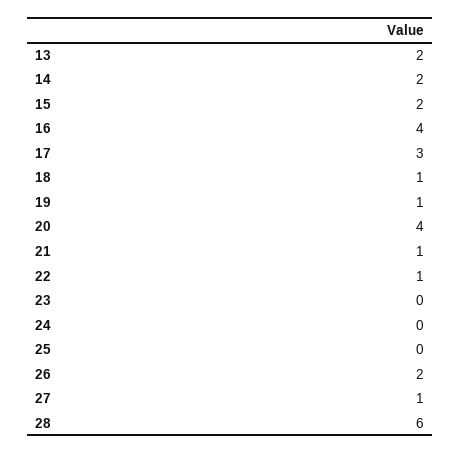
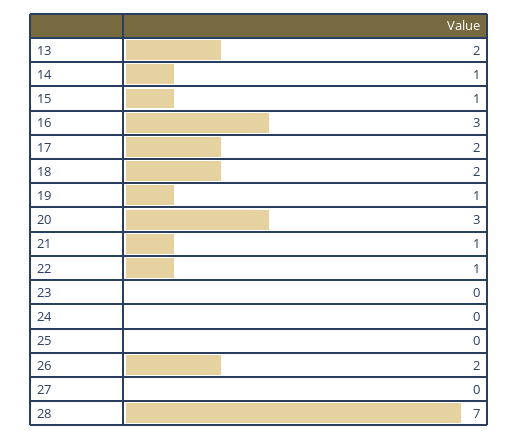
14: 2 -> 1
15: 2 -> 1
16: 4 -> 3
17: 3 -> 2
18: 1 -> 2
20: 4 -> 3
27: 1 -> 0
28: 6 -> 7

